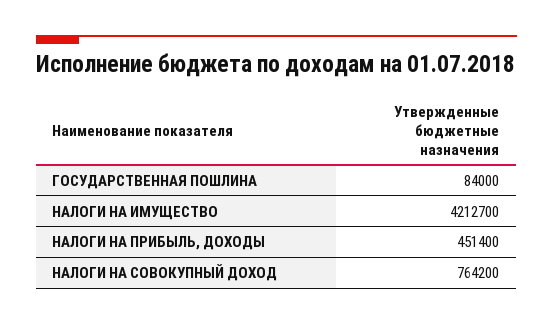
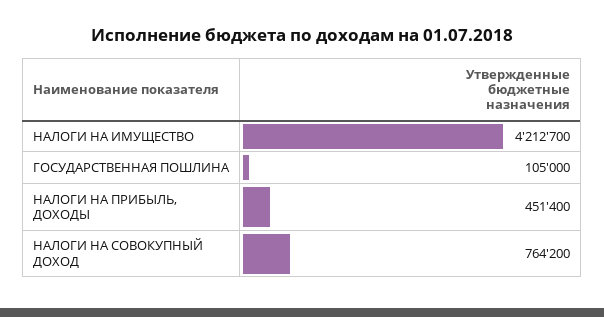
ГОСУДАРСТВЕННАЯ ПОШЛИНА: 84000 -> 105000

